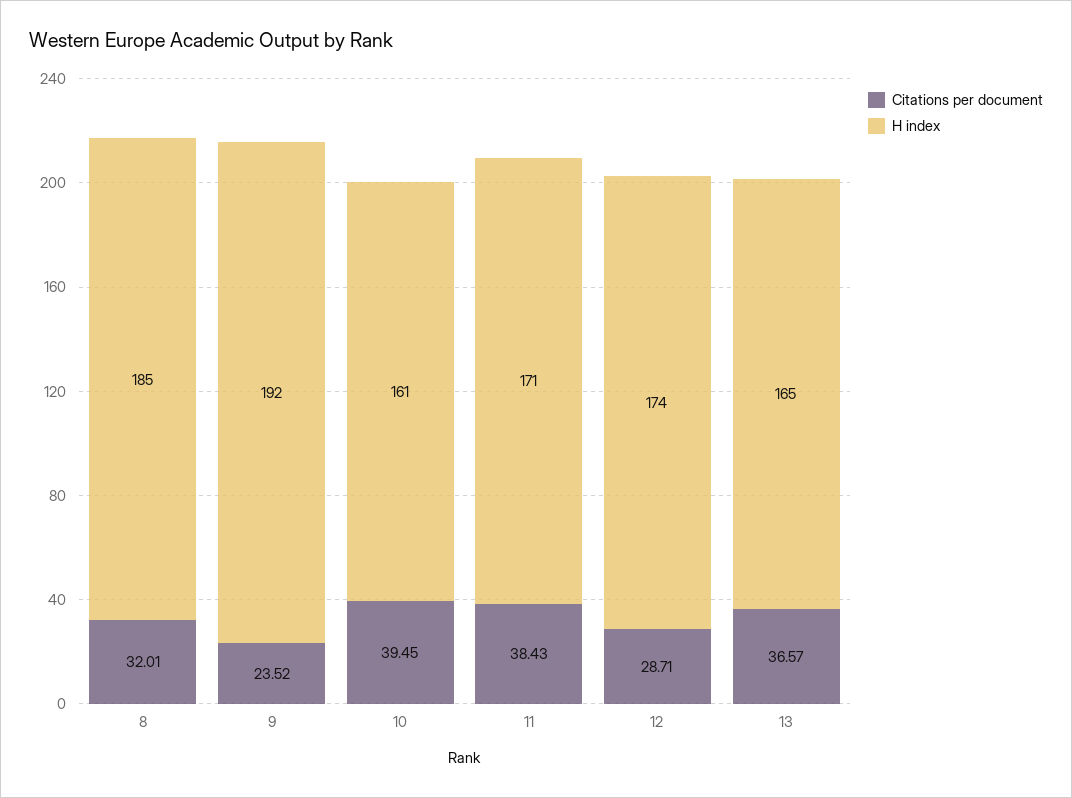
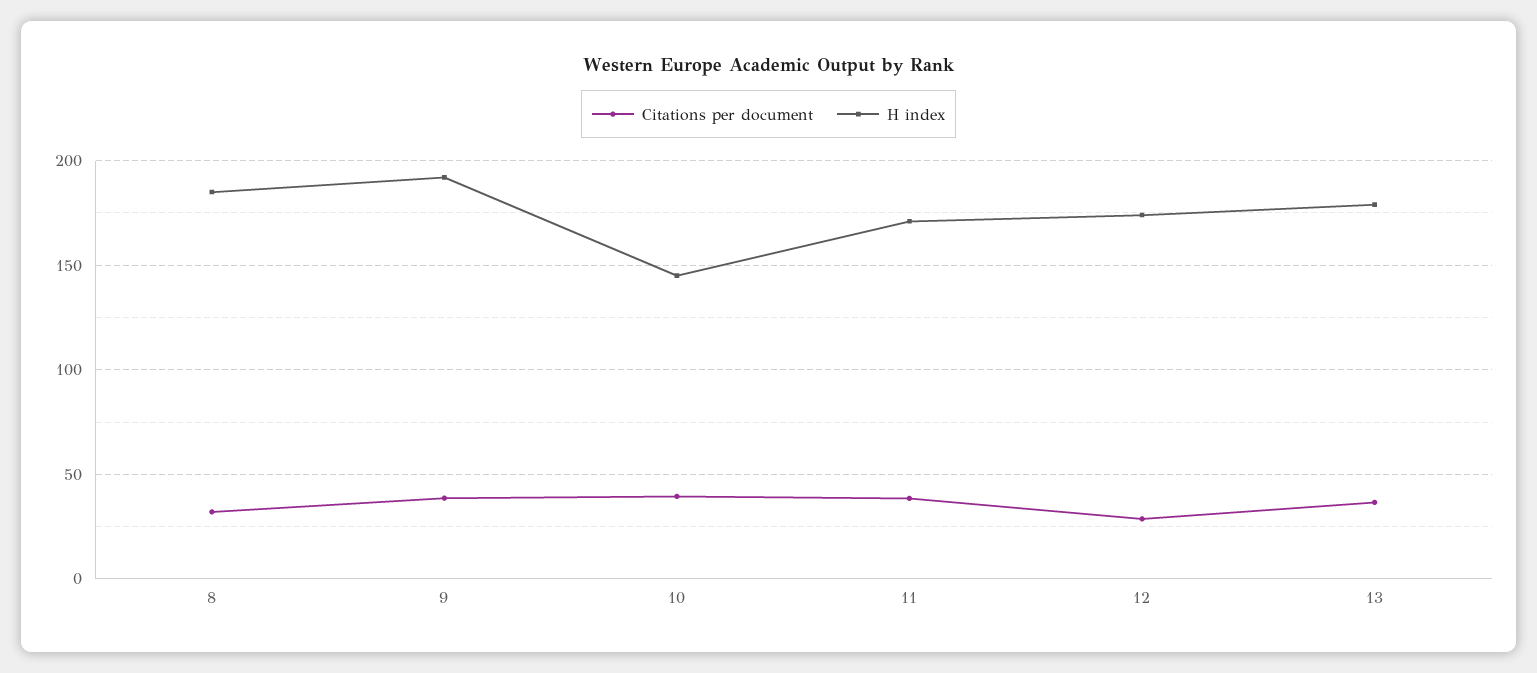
Citations per document, 9: 23.52 -> 40
H index, 10: 161 -> 145
H index, 13: 165 -> 180

